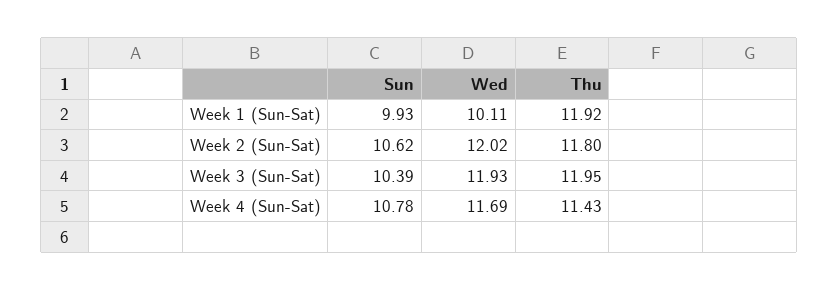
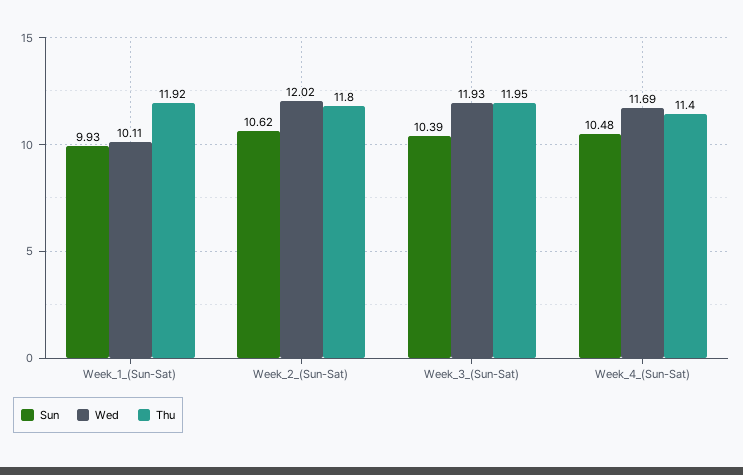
Sun, Week 4 (Sun-Sat): 10.78 -> 10.48
Thu, Week 4 (Sun-Sat): 11.43 -> 11.4

